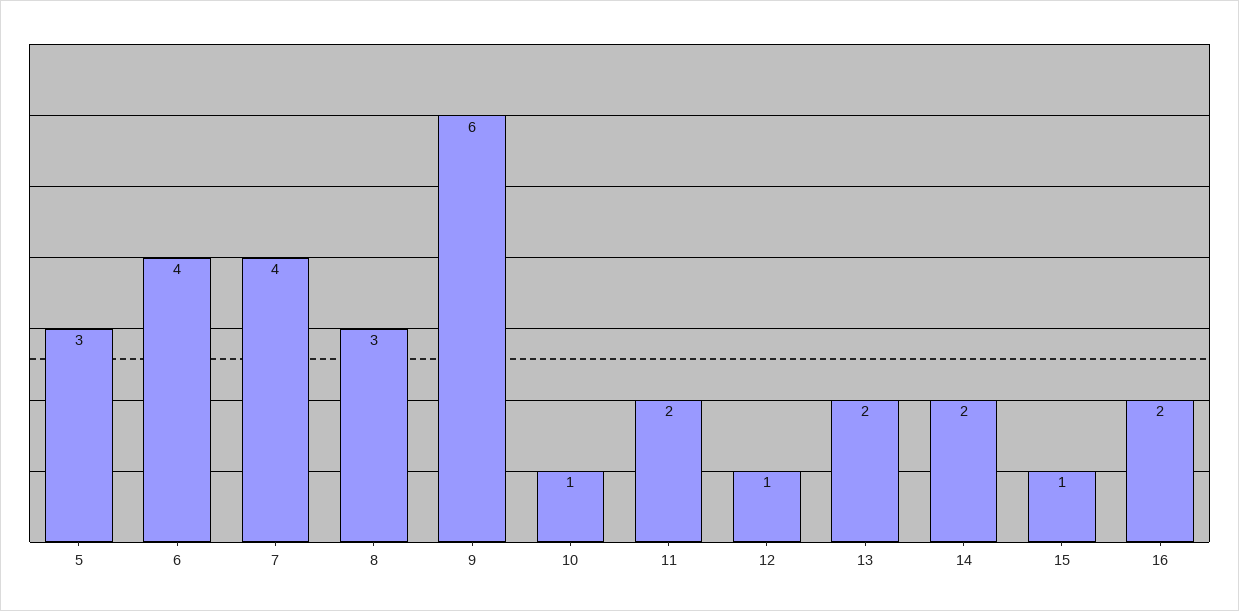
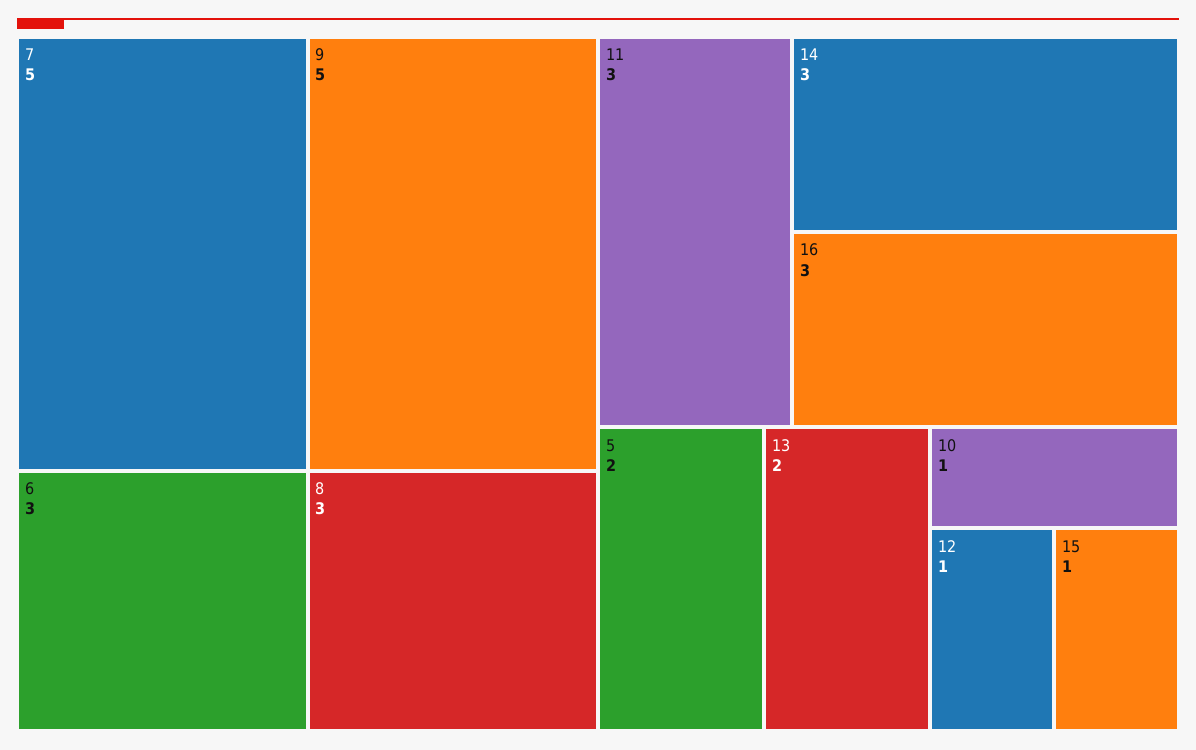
5: 3 -> 2
6: 4 -> 3
7: 4 -> 5
9: 6 -> 5
11: 2 -> 3
14: 2 -> 3
16: 2 -> 3

